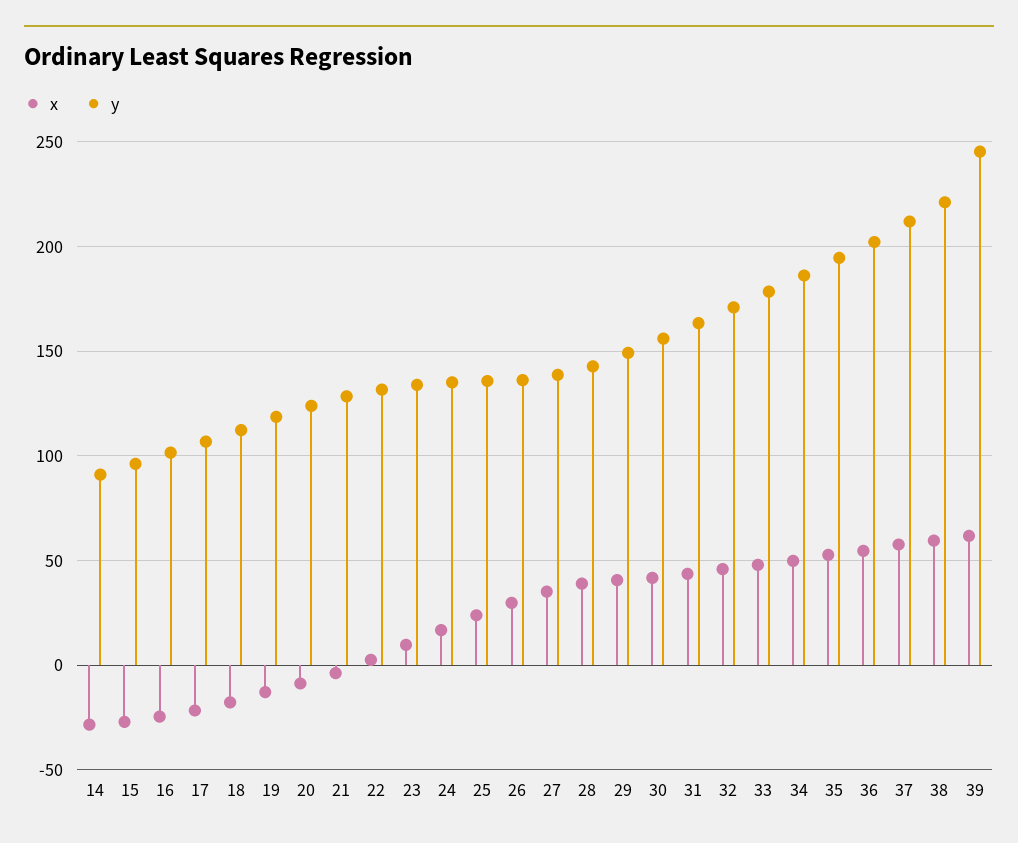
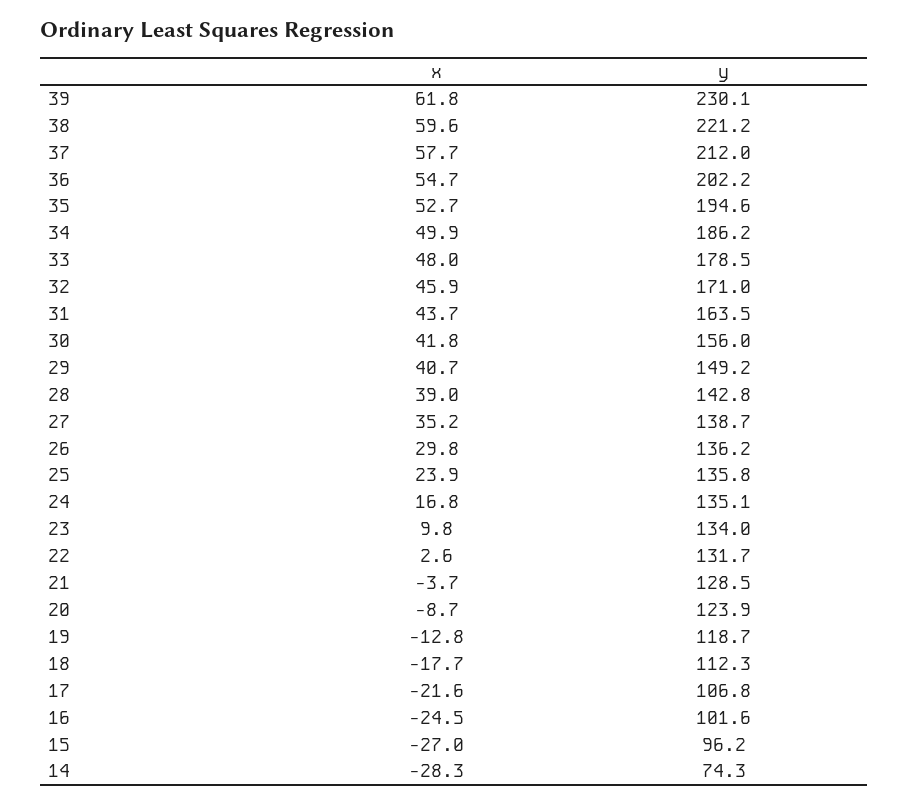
y, 14: 90 -> 74.3
y, 39: 245 -> 230.1

